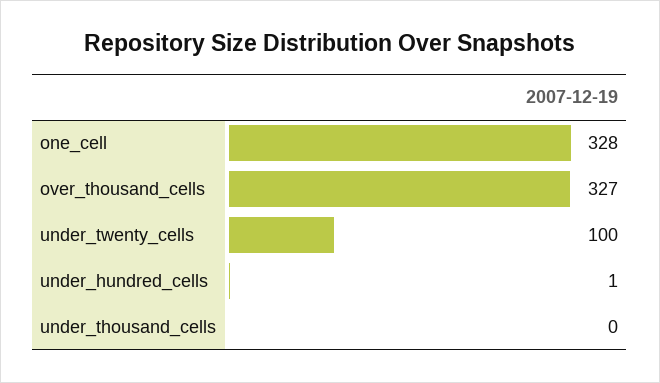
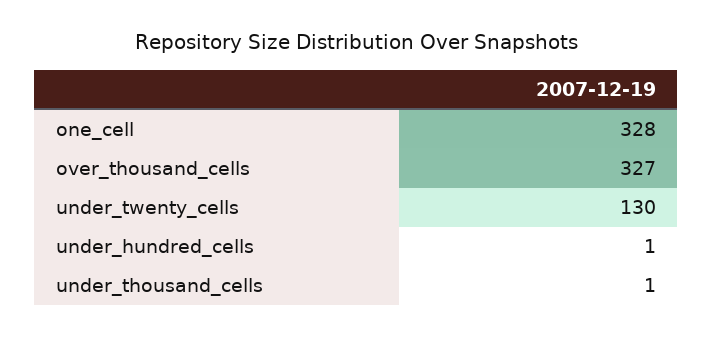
under_twenty_cells: 100 -> 130
under_thousand_cells: 0 -> 1

